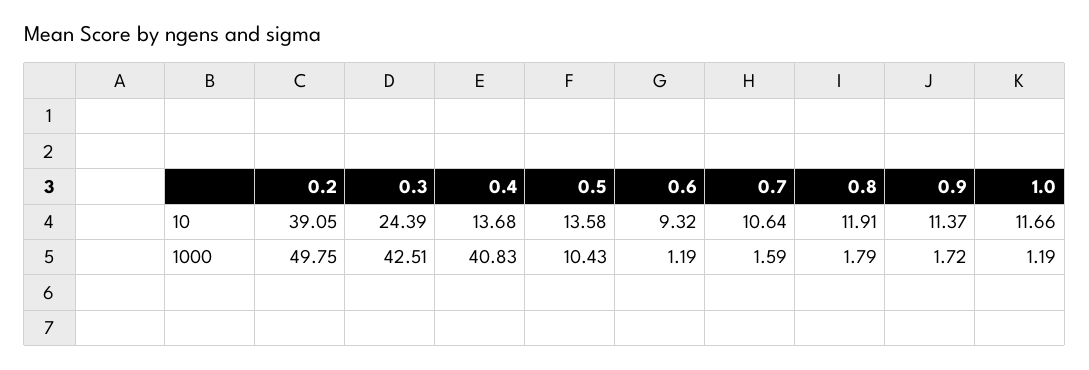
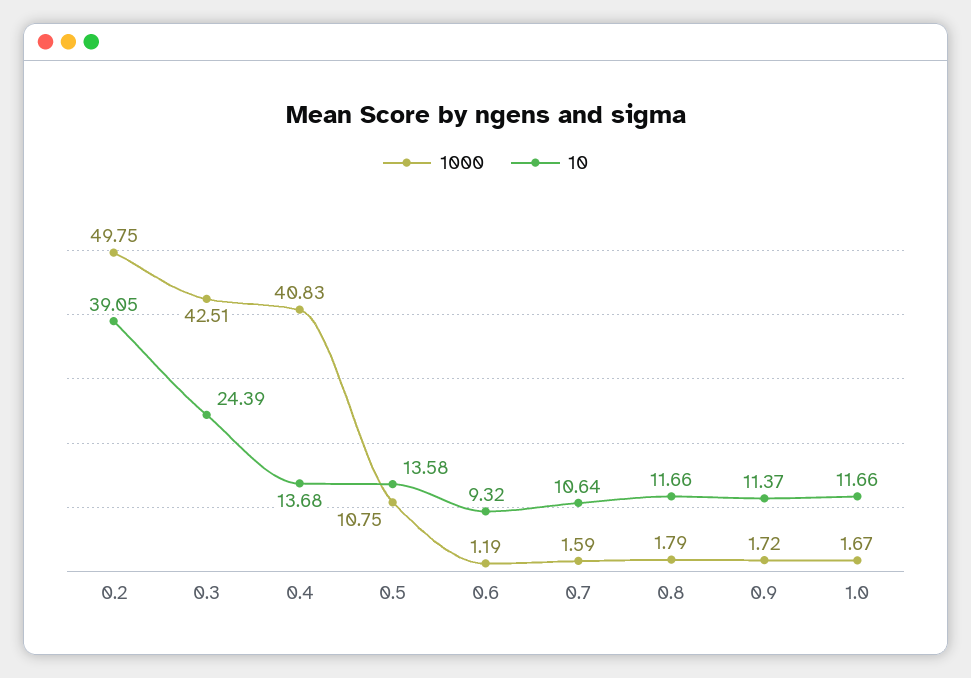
10, 0.8: 11.91 -> 11.66
1000, 0.5: 10.43 -> 10.75
1000, 1.0: 1.19 -> 1.67

